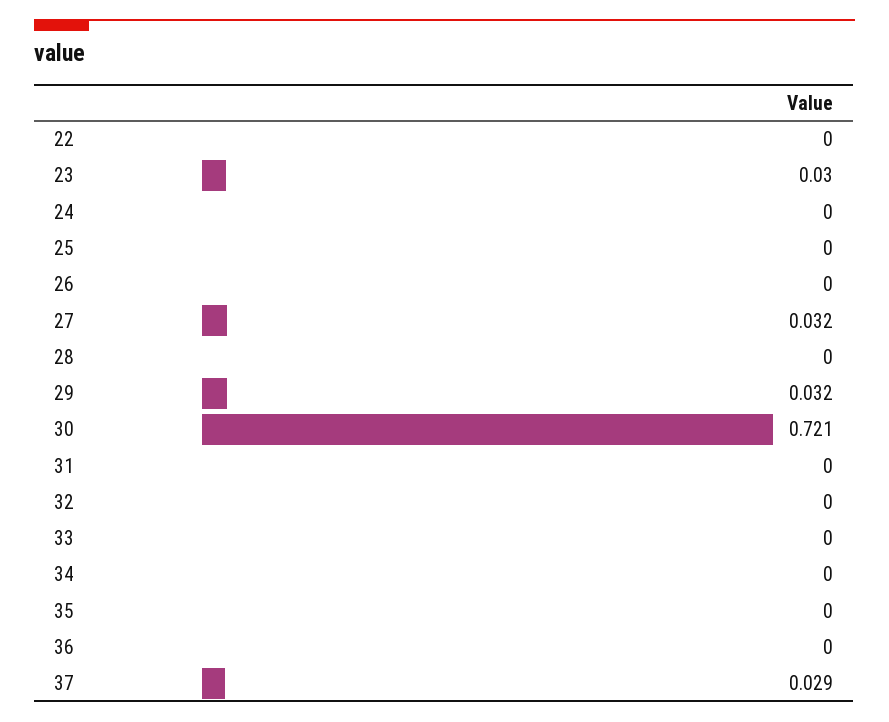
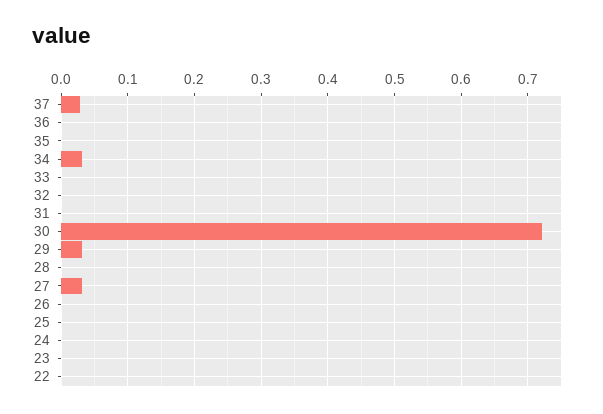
23: 0.03 -> 0
34: 0 -> 0.03

